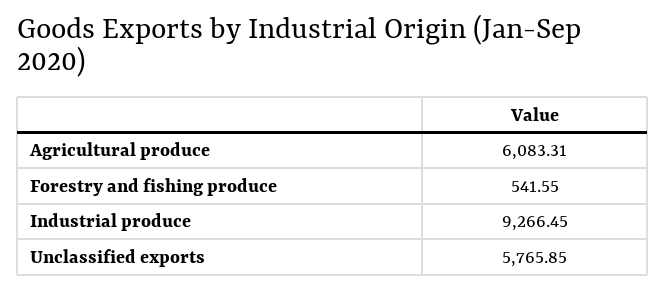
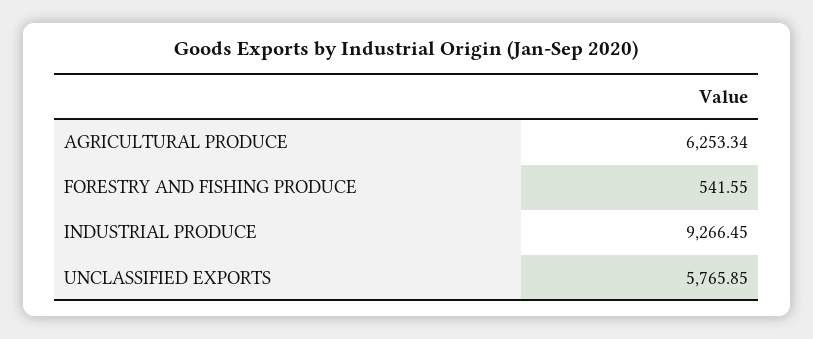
Agricultural produce: 6083.31 -> 6253.34

